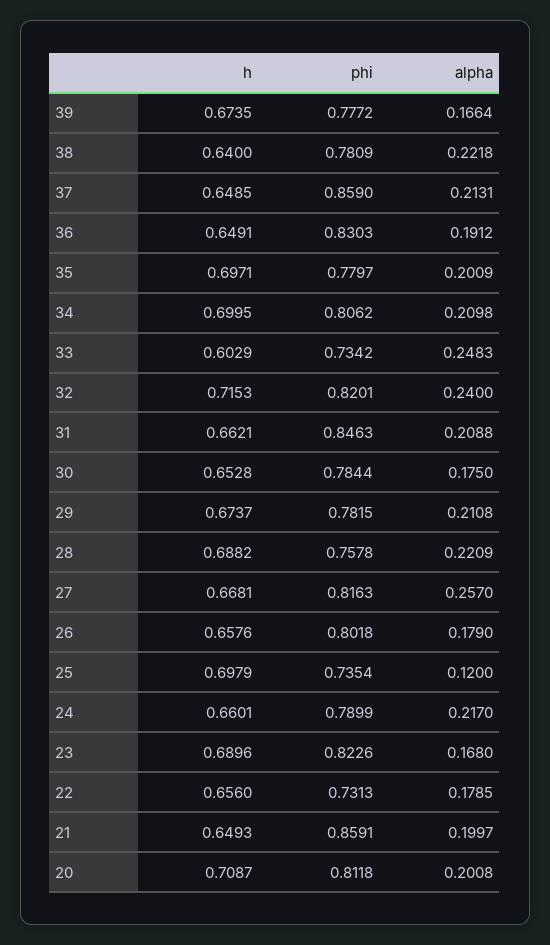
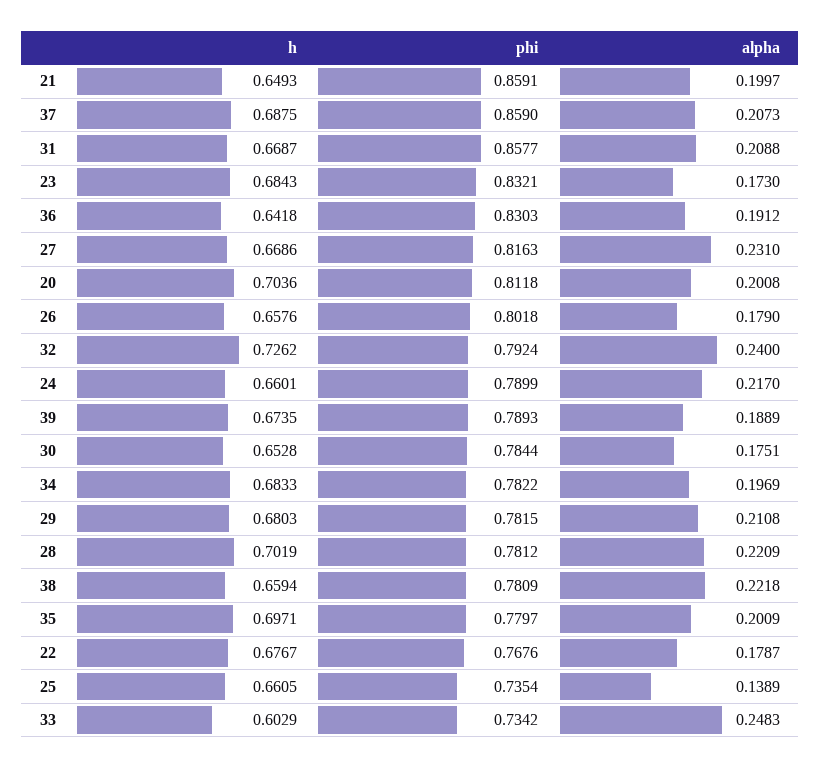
phi, 39: 0.7772 -> 0.7893
alpha, 39: 0.1664 -> 0.1889
h, 38: 0.64 -> 0.6594
h, 37: 0.6485 -> 0.6875
alpha, 37: 0.2131 -> 0.2073
h, 36: 0.6491 -> 0.6418
h, 34: 0.6995 -> 0.6833
phi, 34: 0.8062 -> 0.7822
alpha, 34: 0.2098 -> 0.1969
h, 32: 0.7153 -> 0.7262
phi, 32: 0.8201 -> 0.7924
h, 31: 0.6621 -> 0.6687
phi, 31: 0.8463 -> 0.8577
alpha, 30: 0.175 -> 0.1751
h, 29: 0.6737 -> 0.6803
h, 28: 0.6882 -> 0.7019
phi, 28: 0.7578 -> 0.7812
h, 27: 0.6681 -> 0.6686
alpha, 27: 0.257 -> 0.231
h, 25: 0.6979 -> 0.6605
alpha, 25: 0.12 -> 0.1389
h, 23: 0.6896 -> 0.6843
phi, 23: 0.8226 -> 0.8321
alpha, 23: 0.168 -> 0.173
h, 22: 0.656 -> 0.6767
phi, 22: 0.7313 -> 0.7676
alpha, 22: 0.1785 -> 0.1787
h, 20: 0.7087 -> 0.7036

